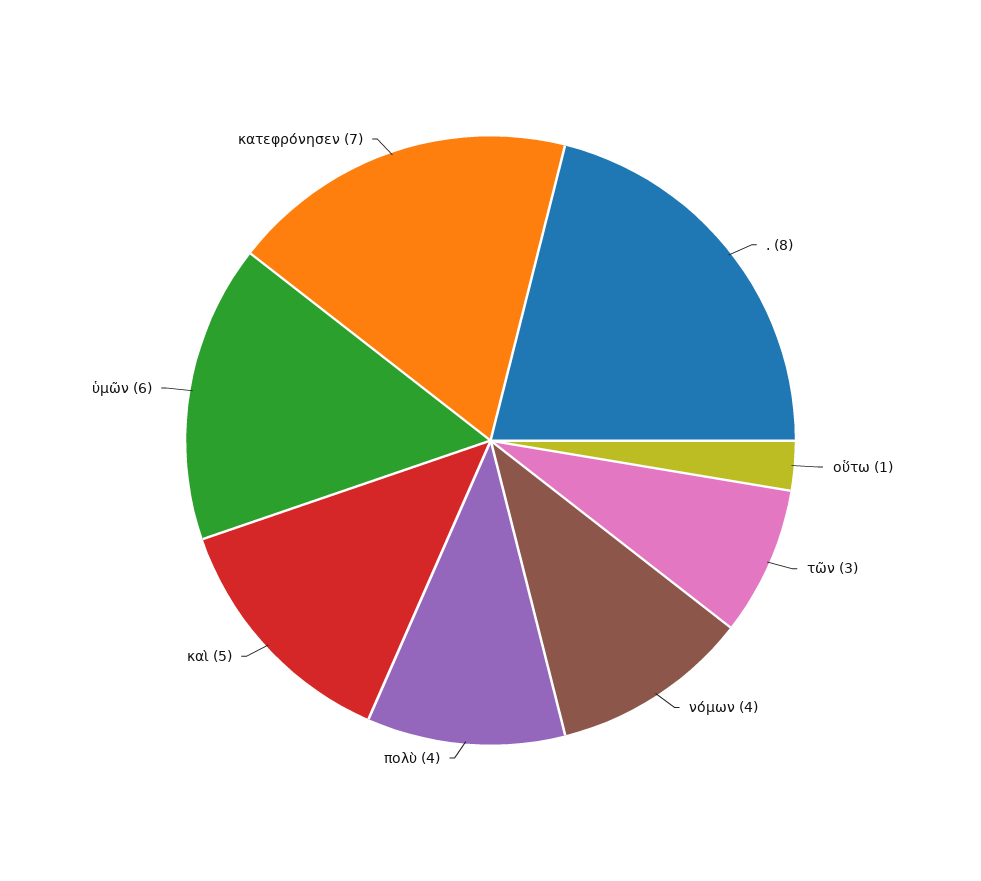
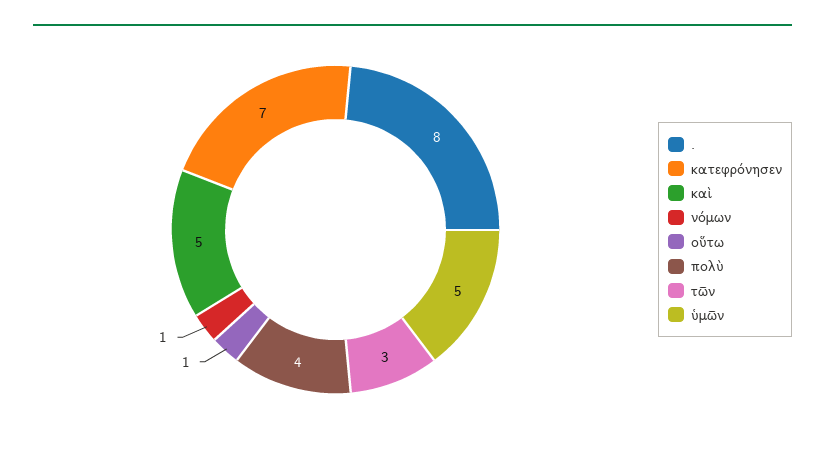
νόμων: 4 -> 1
ὑμῶν: 6 -> 5

